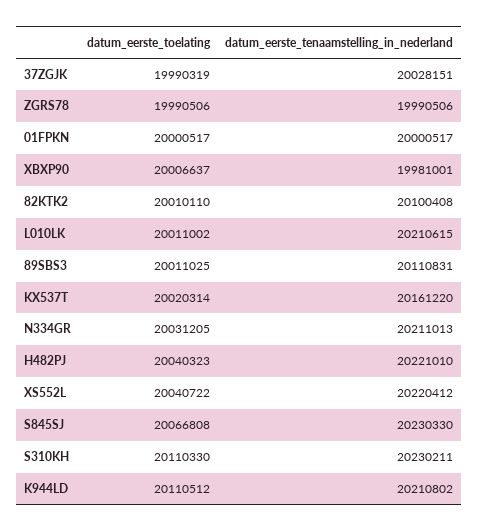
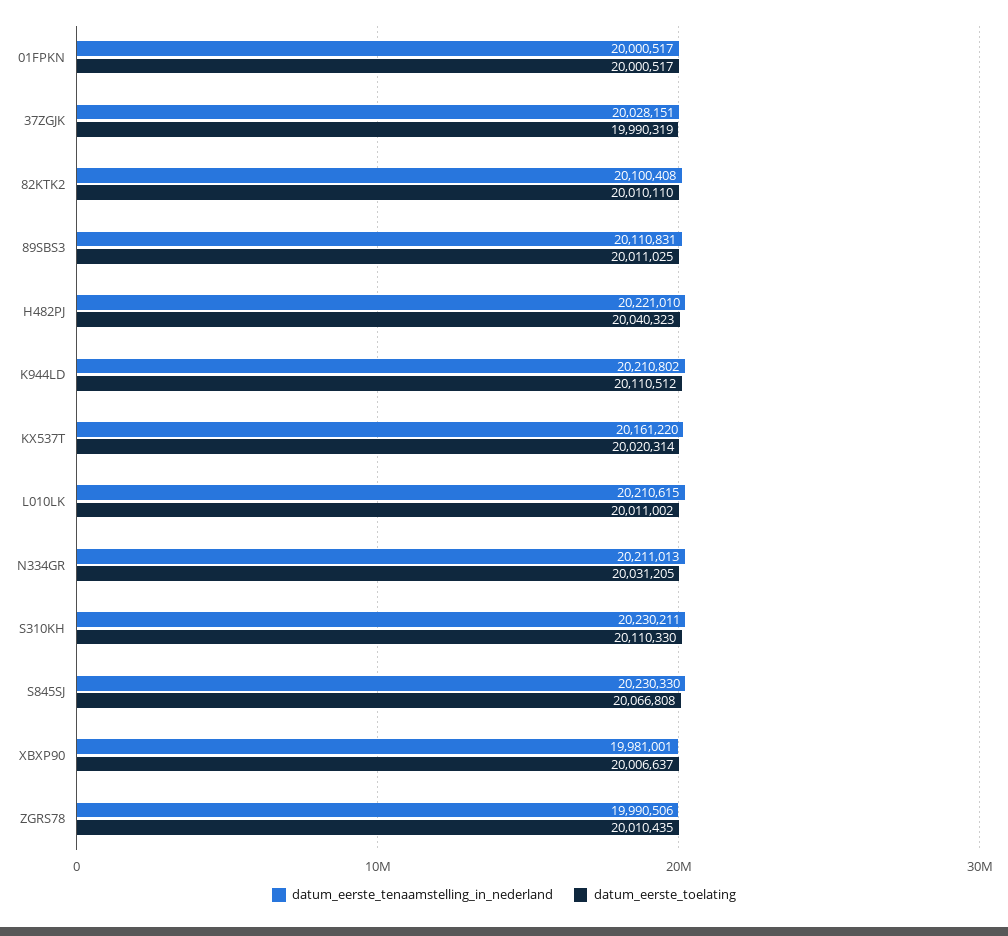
datum_eerste_toelating, ZGRS78: 19990506 -> 20010435
datum_eerste_toelating, XS552L: 20040722 -> none
datum_eerste_tenaamstelling_in_nederland, XS552L: 20220412 -> none

